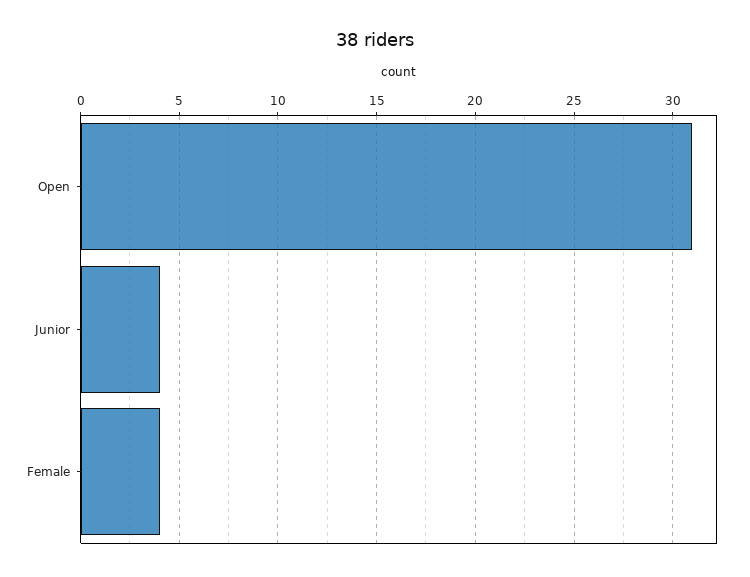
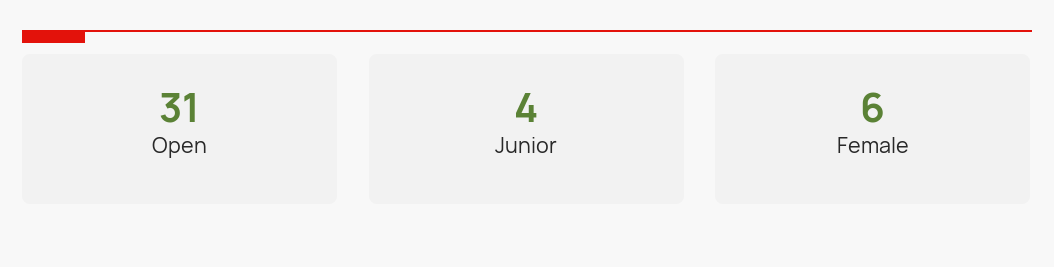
Female: 4 -> 6

